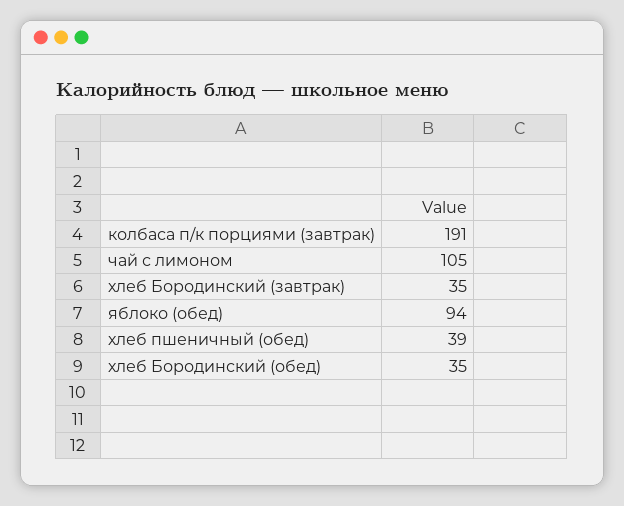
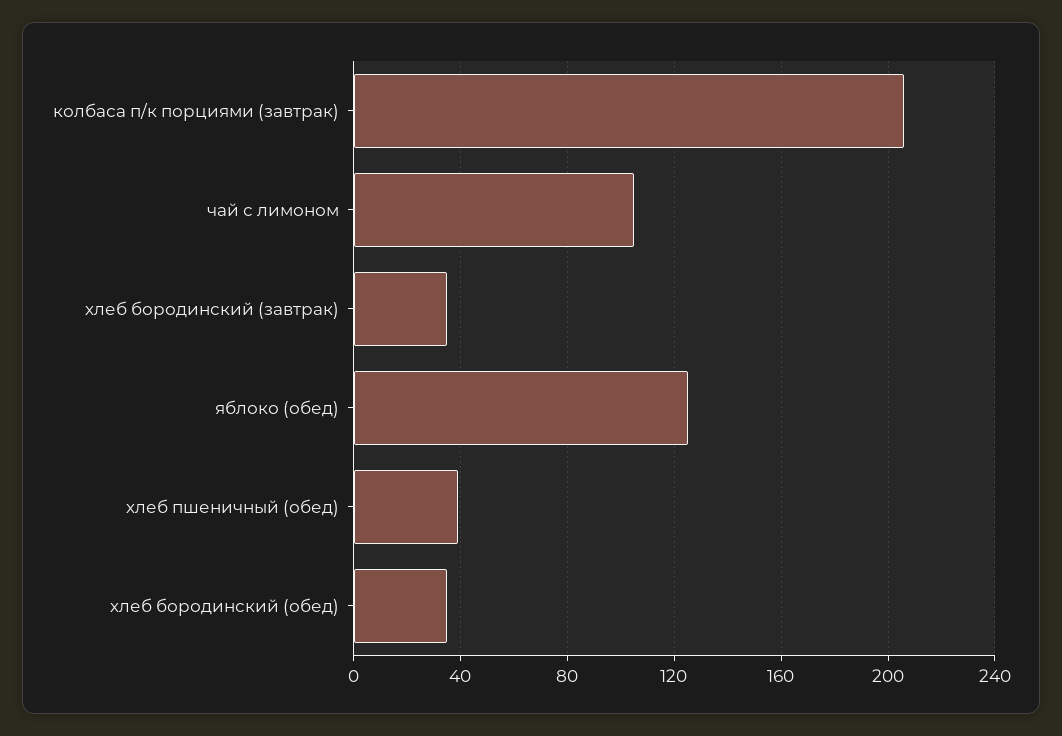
колбаса п/к порциями (завтрак): 191 -> 205
яблоко (обед): 94 -> 125

